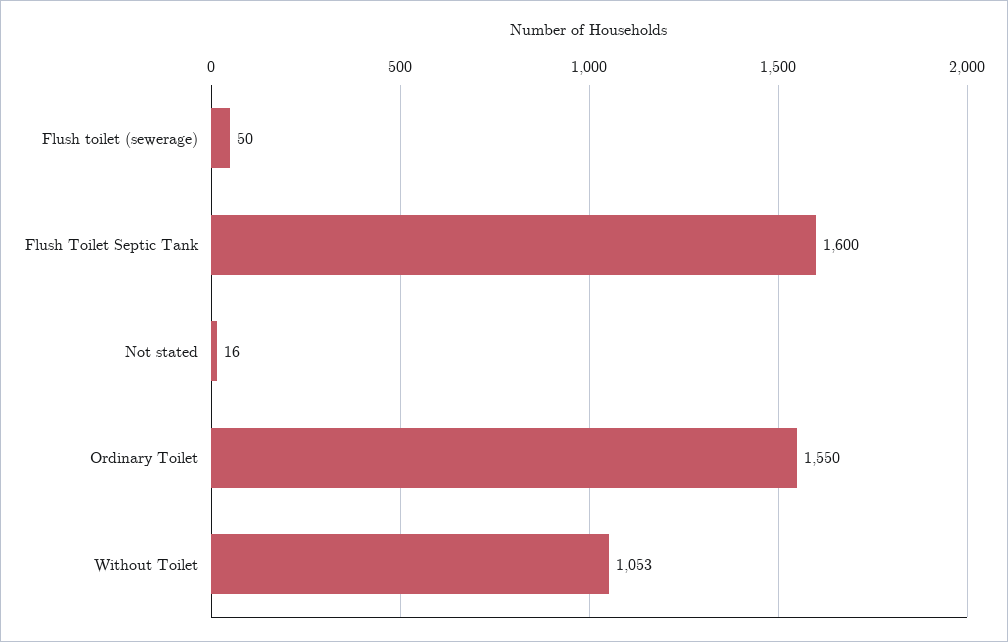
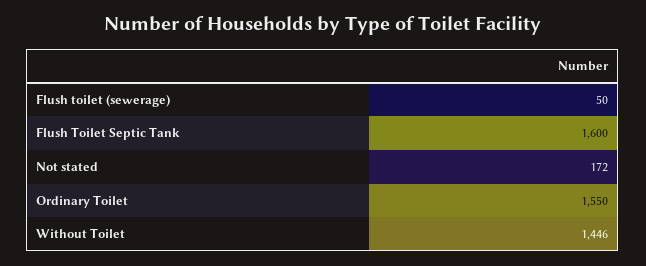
Not stated: 16 -> 172
Without Toilet: 1053 -> 1446

